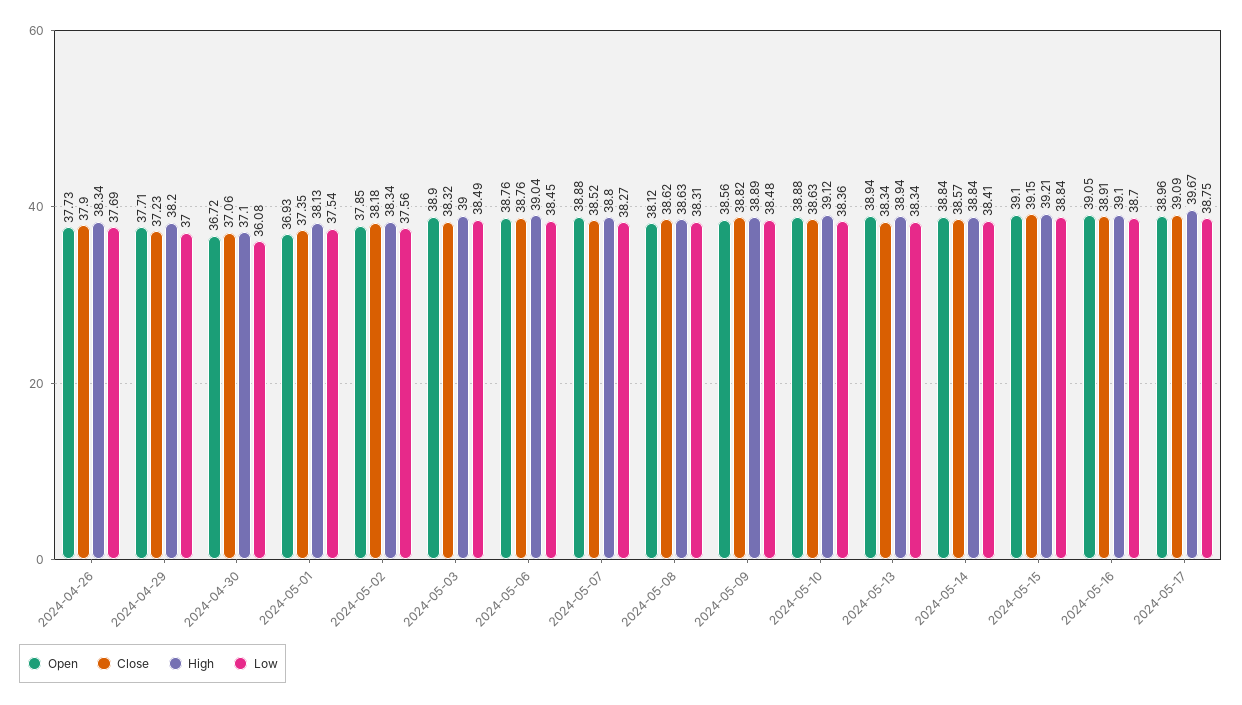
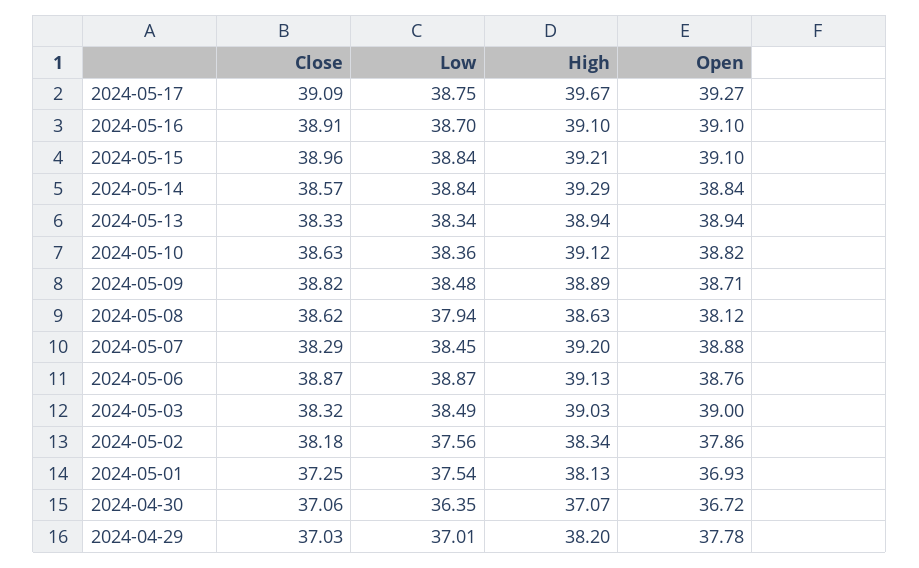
Open, 2024-04-26: 37.73 -> none
Close, 2024-04-26: 37.9 -> none
High, 2024-04-26: 38.34 -> none
Low, 2024-04-26: 37.69 -> none
Open, 2024-04-29: 37.71 -> 37.78
Close, 2024-04-29: 37.23 -> 37.03
Low, 2024-04-29: 37 -> 37.01
High, 2024-04-30: 37.1 -> 37.07
Low, 2024-04-30: 36.08 -> 36.35
Close, 2024-05-01: 37.35 -> 37.25
Open, 2024-05-02: 37.85 -> 37.86
Open, 2024-05-03: 38.9 -> 39
High, 2024-05-03: 39 -> 39.03
Close, 2024-05-06: 38.76 -> 38.87
High, 2024-05-06: 39.04 -> 39.13
Low, 2024-05-06: 38.45 -> 38.87
Close, 2024-05-07: 38.52 -> 38.29
High, 2024-05-07: 38.8 -> 39.2
Low, 2024-05-07: 38.27 -> 38.45
Low, 2024-05-08: 38.31 -> 37.94
Open, 2024-05-09: 38.56 -> 38.71
Open, 2024-05-10: 38.88 -> 38.82
Close, 2024-05-13: 38.34 -> 38.33
High, 2024-05-14: 38.84 -> 39.29
Low, 2024-05-14: 38.41 -> 38.84
Close, 2024-05-15: 39.15 -> 38.96
Open, 2024-05-16: 39.05 -> 39.1
Open, 2024-05-17: 38.96 -> 39.27

